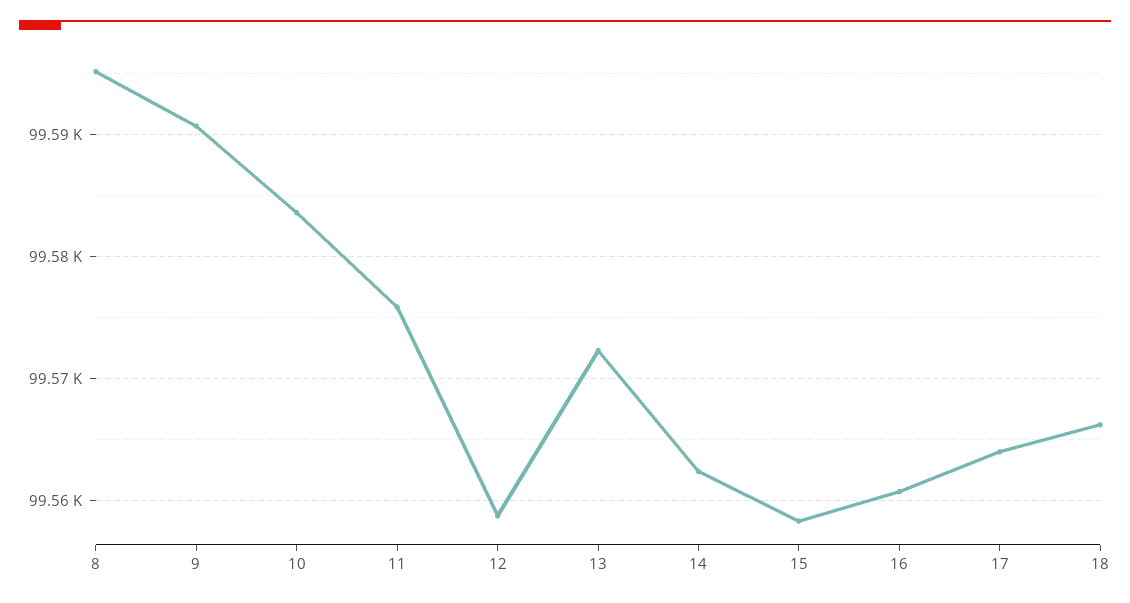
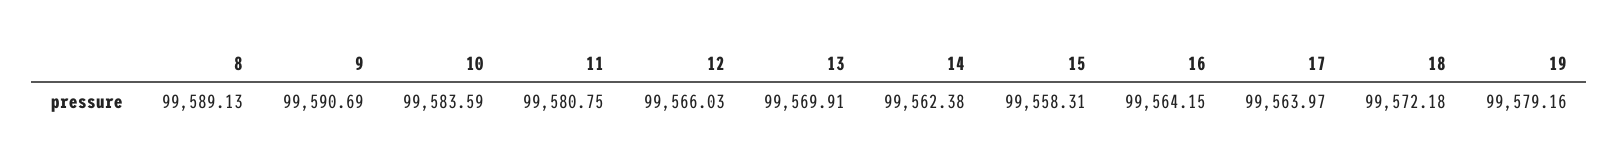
8: 99595 -> 99589.13
11: 99576 -> 99580.75
12: 99559 -> 99566.03
13: 99572 -> 99569.91
16: 99561 -> 99564.15
18: 99566 -> 99572.18
19: none -> 99579.16

